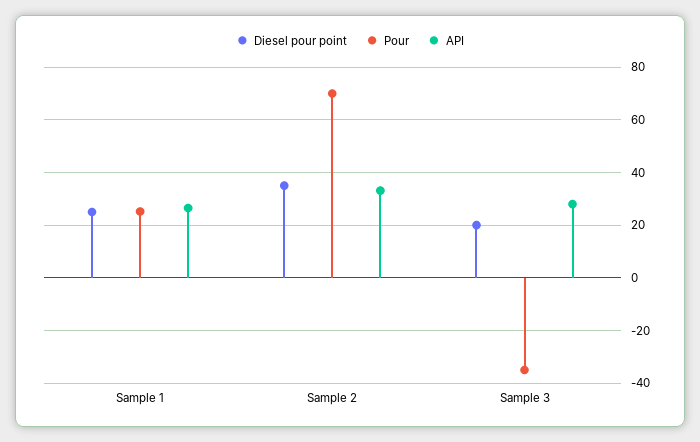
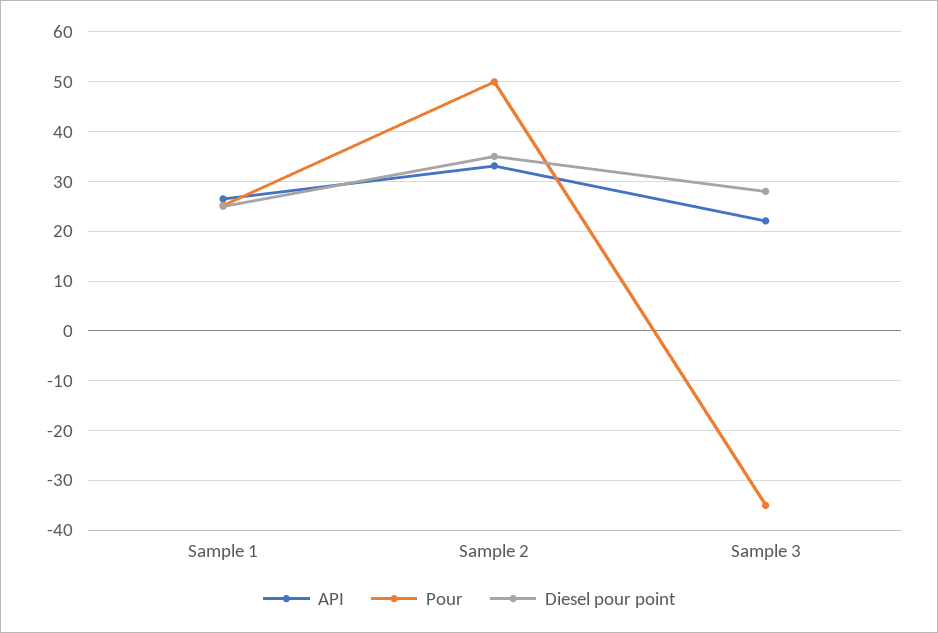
Pour, Sample 2: 70 -> 50
Diesel pour point, Sample 3: 20 -> 28
API, Sample 3: 27.5 -> 22

